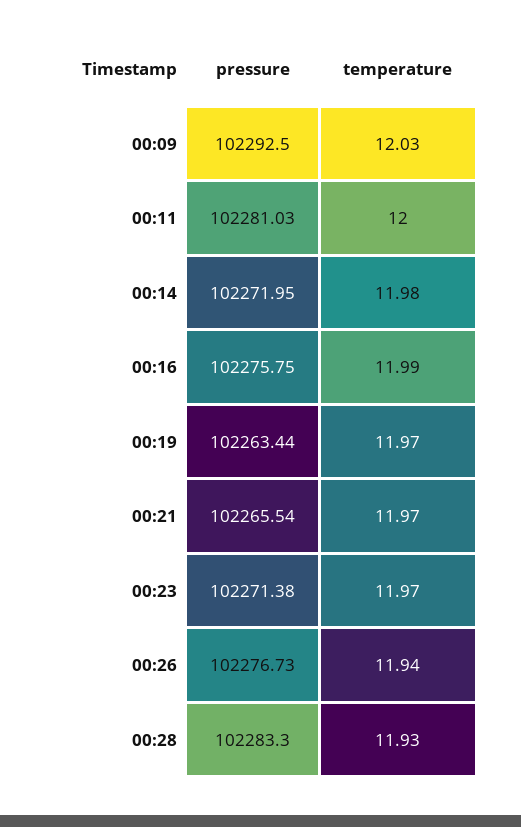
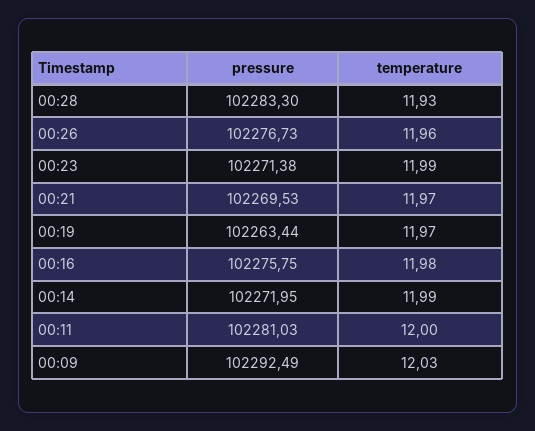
pressure, 00:09: 102292.5 -> 102292.49
temperature, 00:14: 11.98 -> 11.99
temperature, 00:16: 11.99 -> 11.98
pressure, 00:21: 102265.54 -> 102269.53
temperature, 00:23: 11.97 -> 11.99
temperature, 00:26: 11.94 -> 11.96

